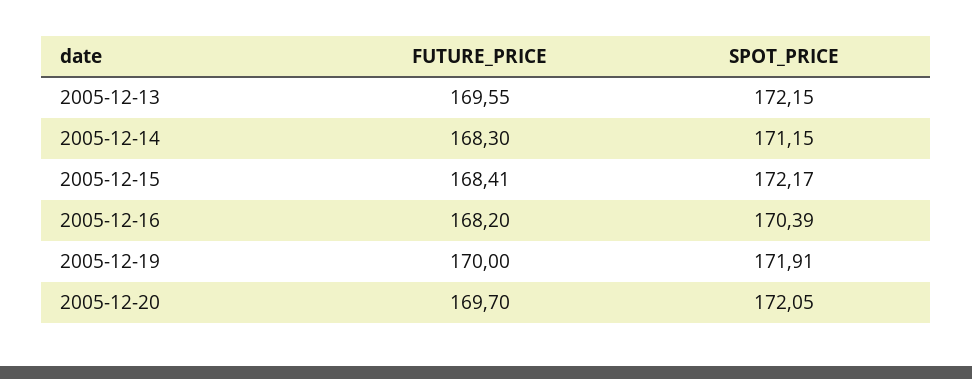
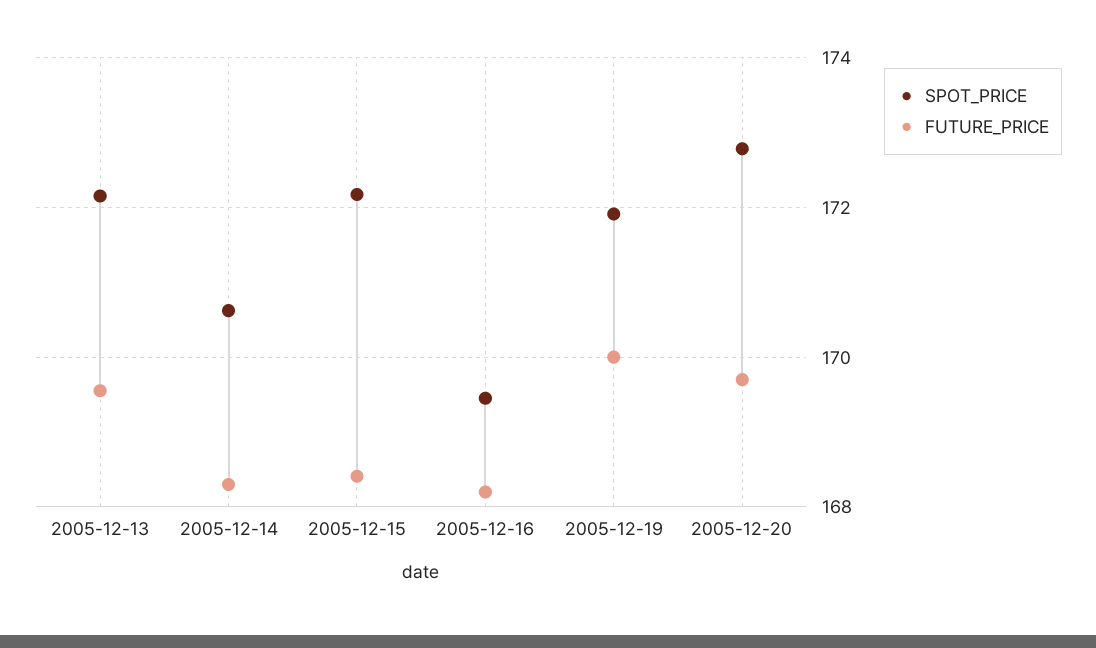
SPOT_PRICE, 2005-12-14: 171.15 -> 170.6
SPOT_PRICE, 2005-12-16: 170.39 -> 169.4
SPOT_PRICE, 2005-12-20: 172.05 -> 172.8

